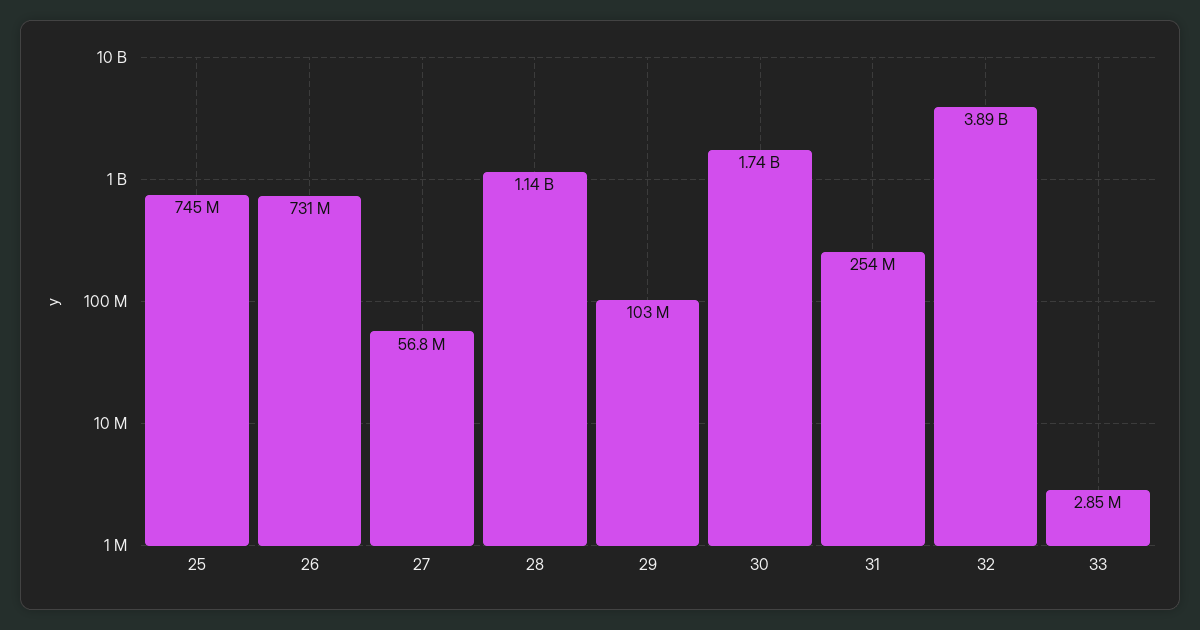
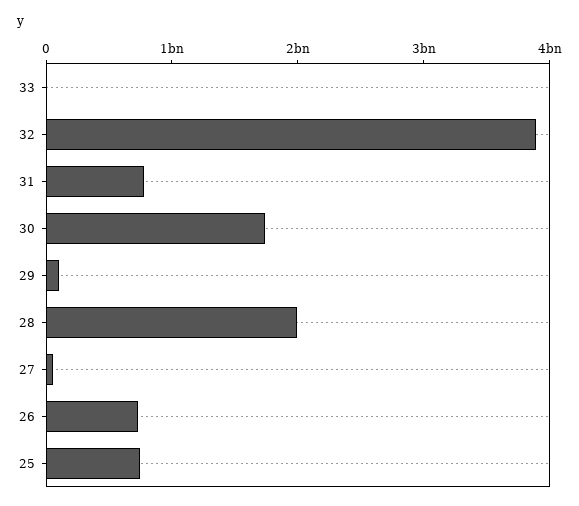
28: 1140000000 -> 2000000000
31: 254000000 -> 800000000

